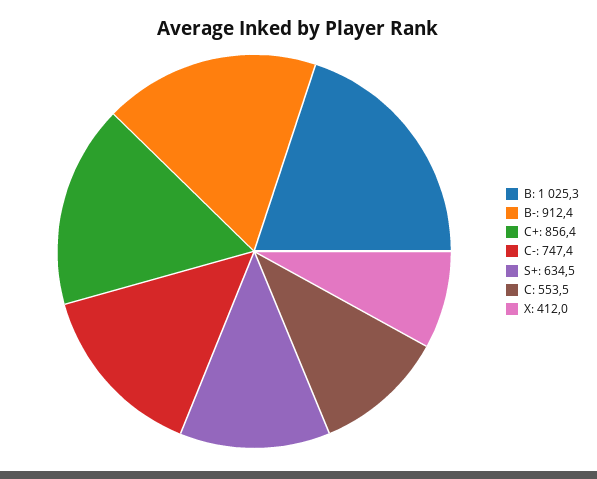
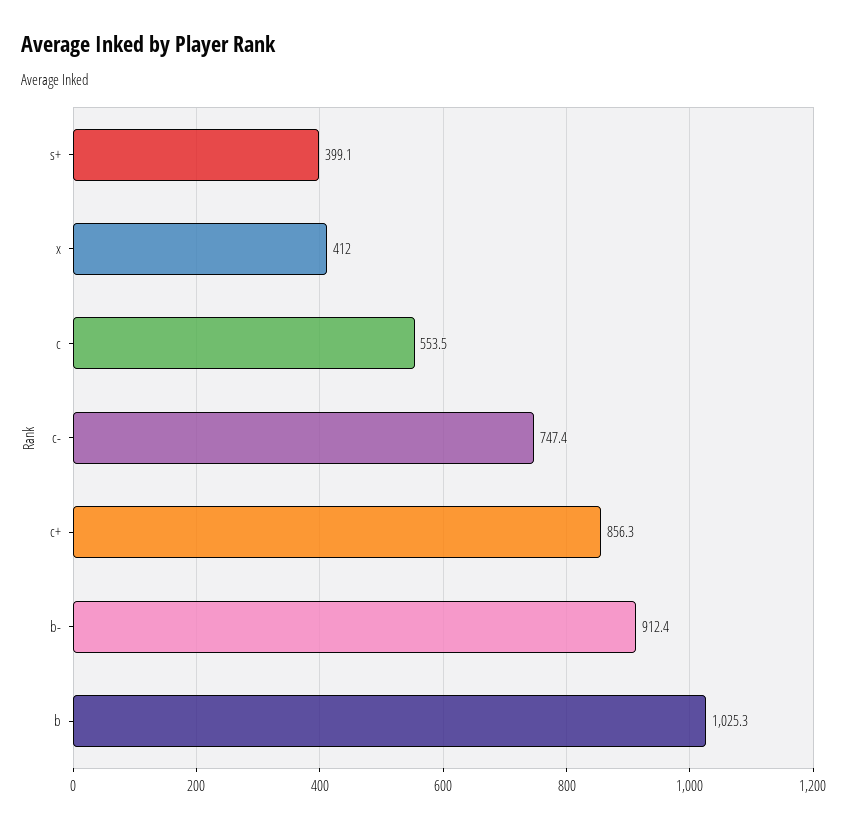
C+: 856.4 -> 856.3
S+: 634.5 -> 399.1

